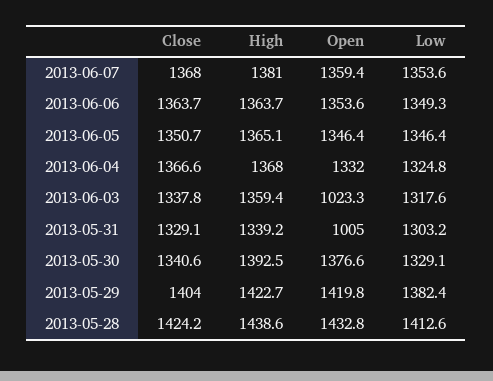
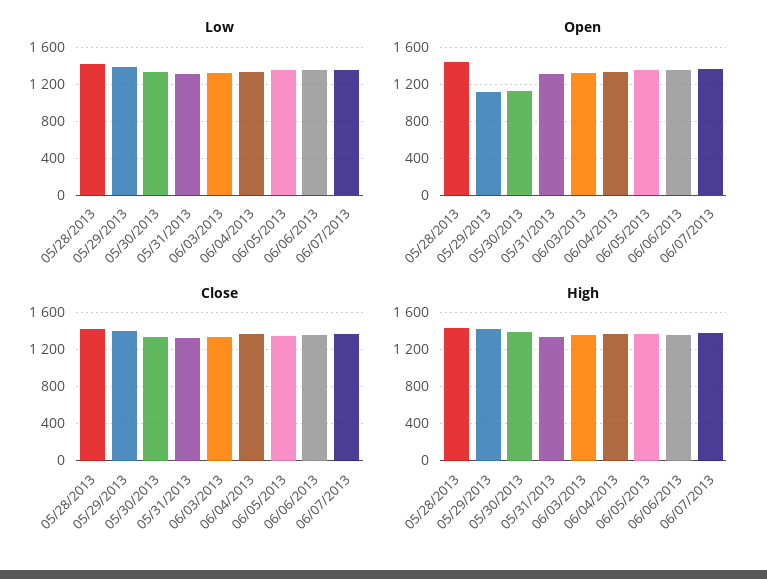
Open, 2013-06-03: 1023.3 -> 1300
Open, 2013-05-31: 1005 -> 1300
Open, 2013-05-30: 1376.6 -> 1100
Open, 2013-05-29: 1419.8 -> 1100

